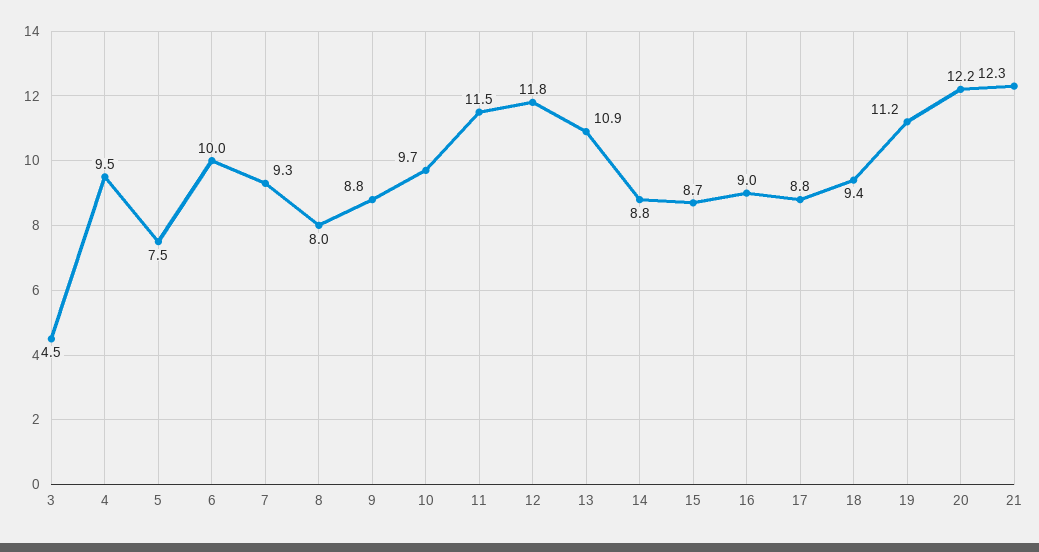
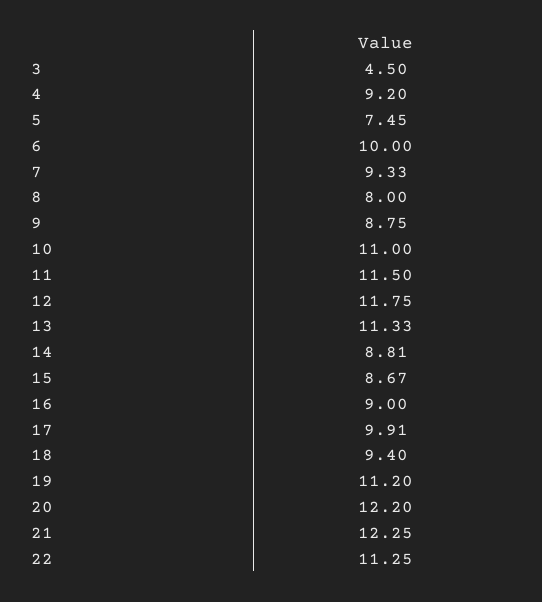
4: 9.5 -> 9.2
10: 9.7 -> 11
13: 10.9 -> 11.33
17: 8.8 -> 9.91
22: none -> 11.25

